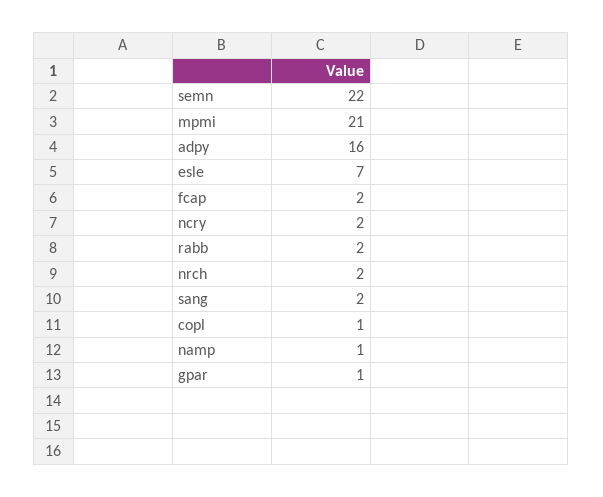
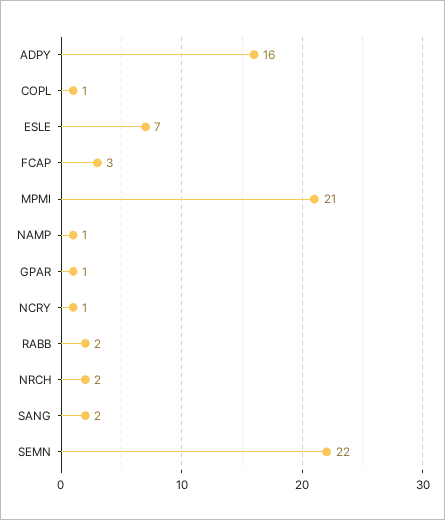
fcap: 2 -> 3
ncry: 2 -> 1

